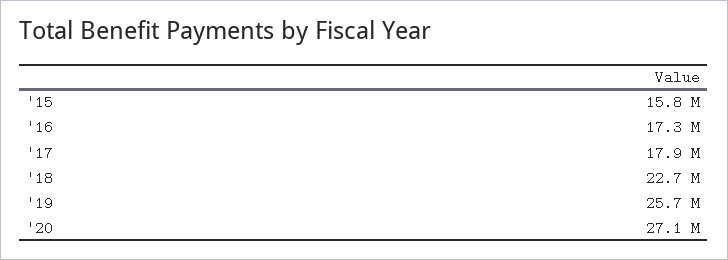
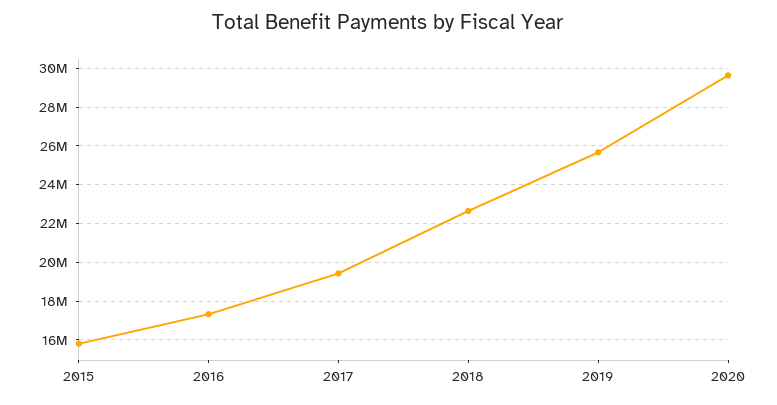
'17: 17900000 -> 19500000
'20: 27100000 -> 29500000

